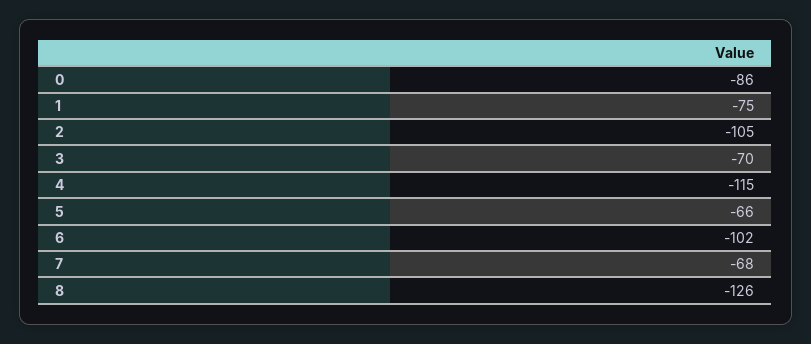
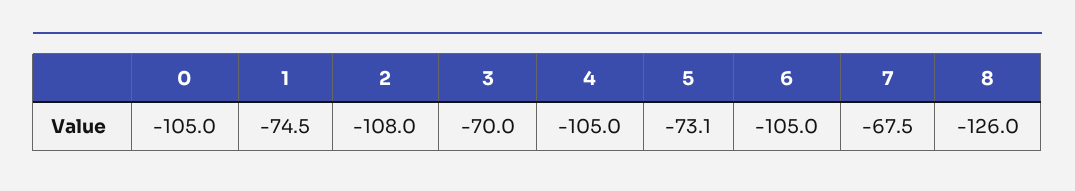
0: -86 -> -105
2: -105 -> -108
4: -115 -> -105
5: -66 -> -73.1
6: -102 -> -105

